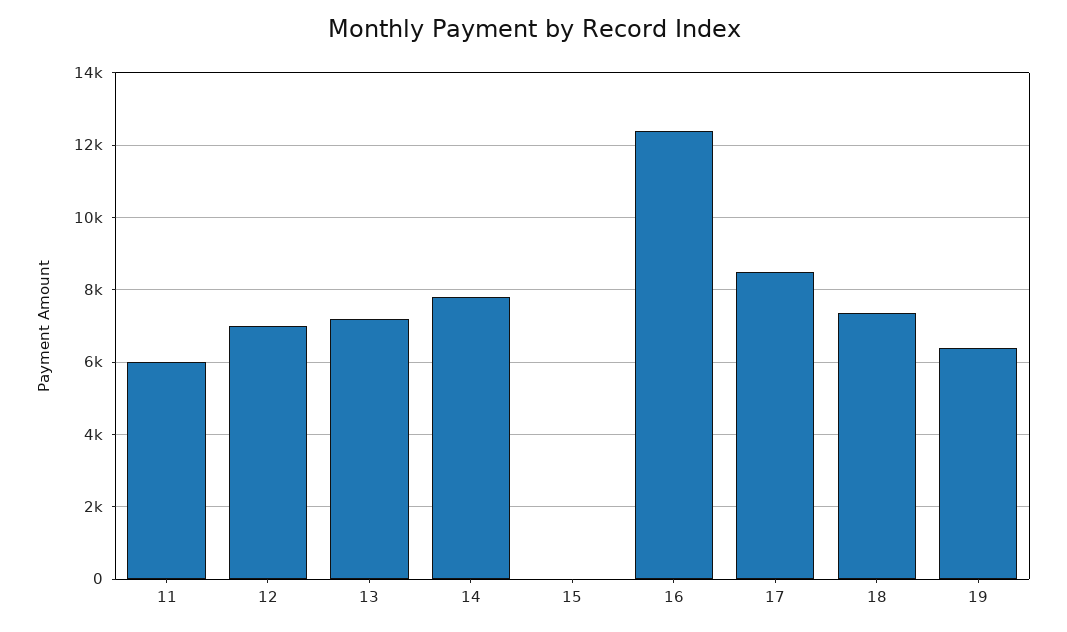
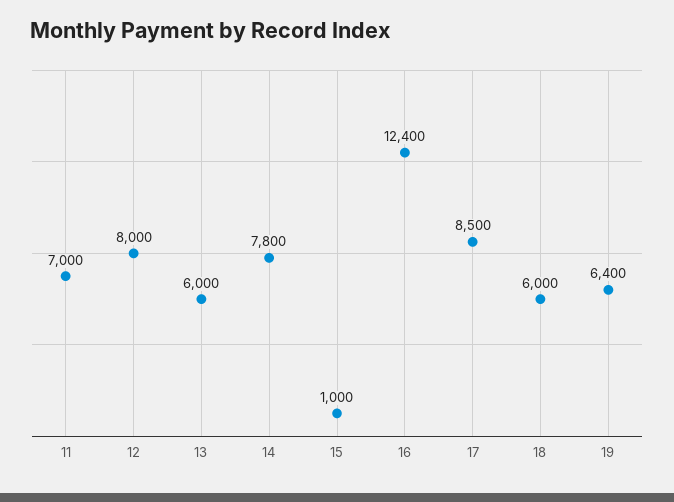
11: 6000 -> 7000
12: 7000 -> 8000
13: 7200 -> 6000
15: 0 -> 1000
18: 7400 -> 6000

